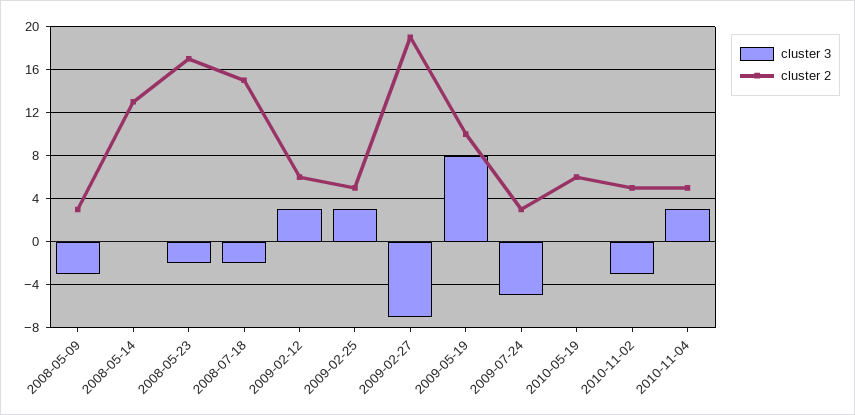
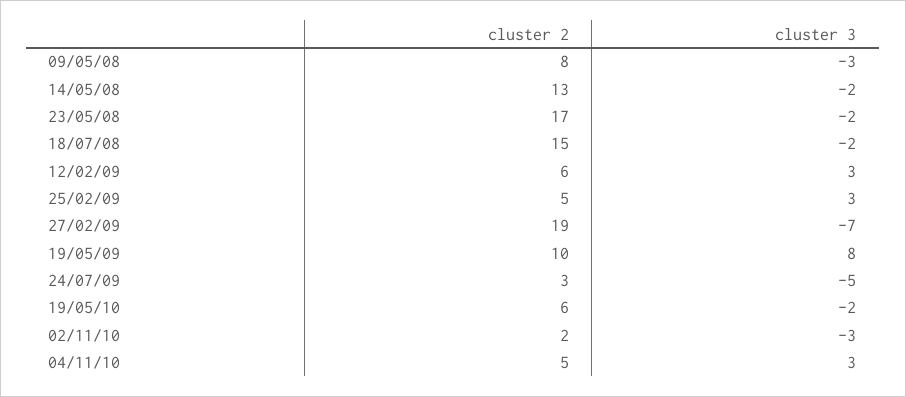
cluster 2, 2008-05-09: 3 -> 8
cluster 3, 2008-05-14: 0 -> -2
cluster 3, 2010-05-19: 0 -> -2
cluster 2, 2010-11-02: 5 -> 2

